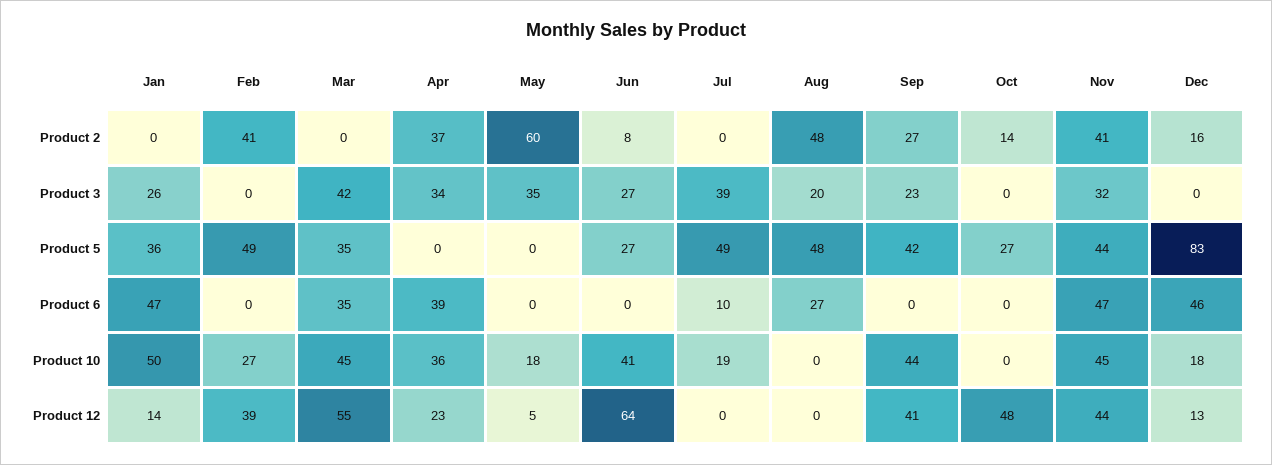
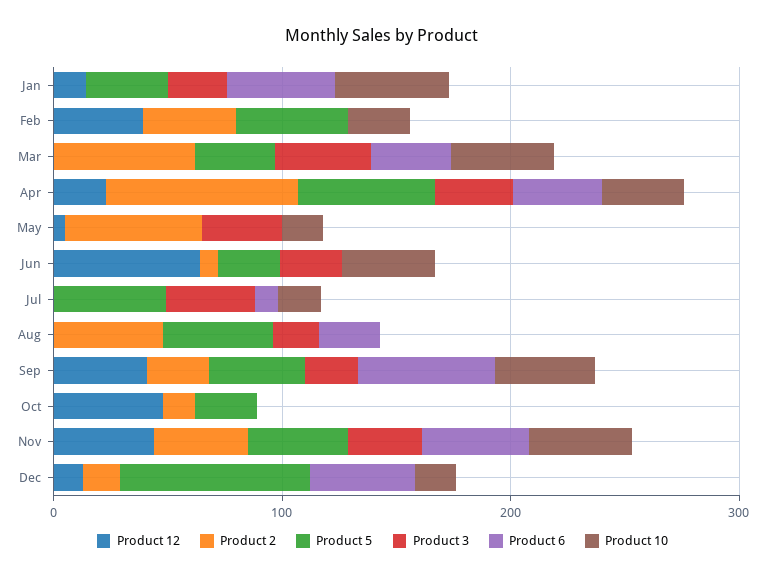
Product 2, Mar: 0 -> 60
Product 2, Apr: 37 -> 80
Product 5, Apr: 0 -> 60
Product 6, Sep: 0 -> 60
Product 12, Mar: 55 -> 0

